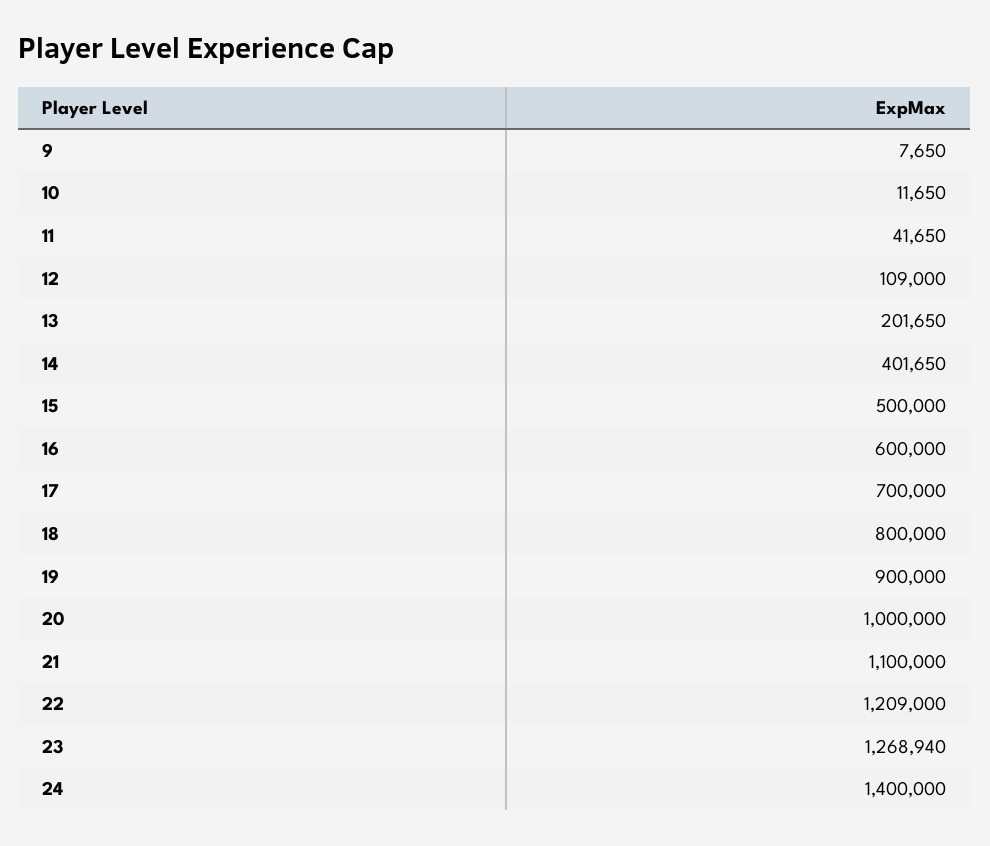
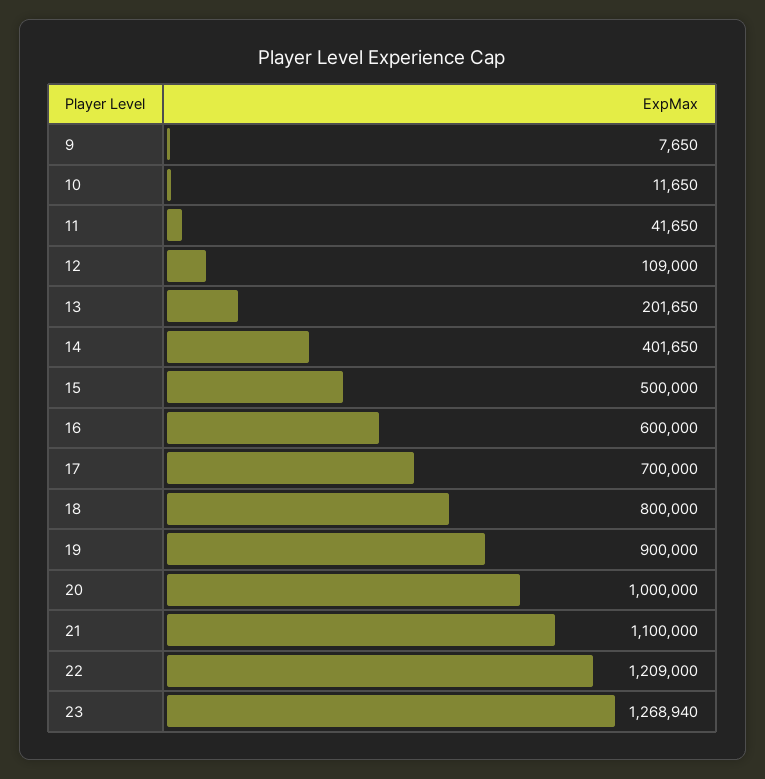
24: 1400000 -> none

